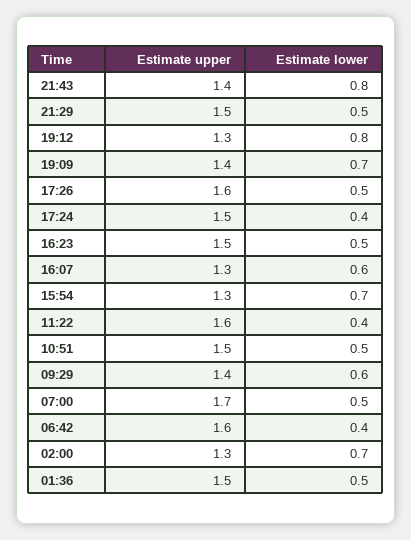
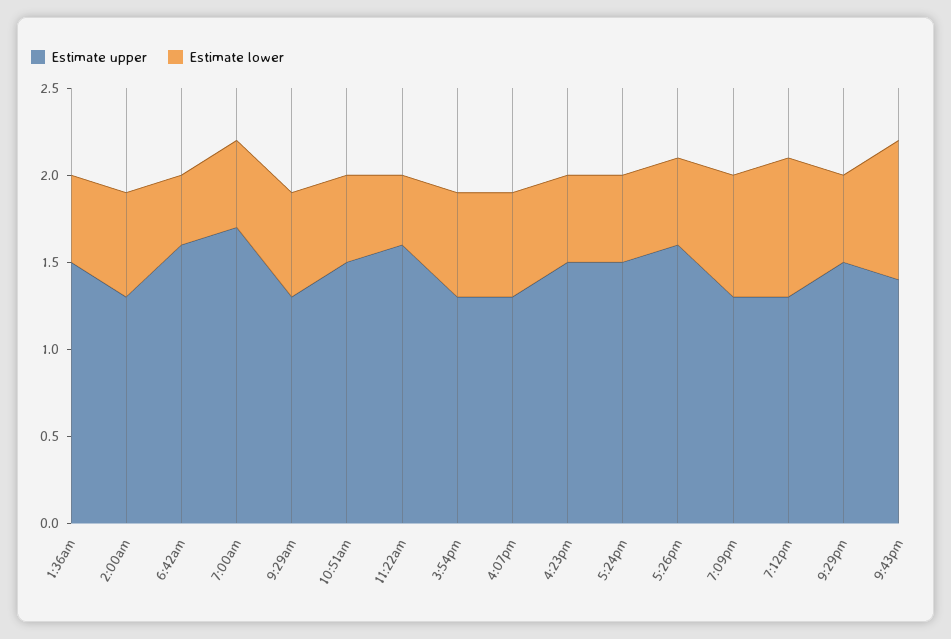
Estimate upper, 19:09: 1.4 -> 1.3
Estimate lower, 17:24: 0.4 -> 0.5
Estimate lower, 15:54: 0.7 -> 0.6
Estimate upper, 09:29: 1.4 -> 1.3
Estimate lower, 02:00: 0.7 -> 0.6

